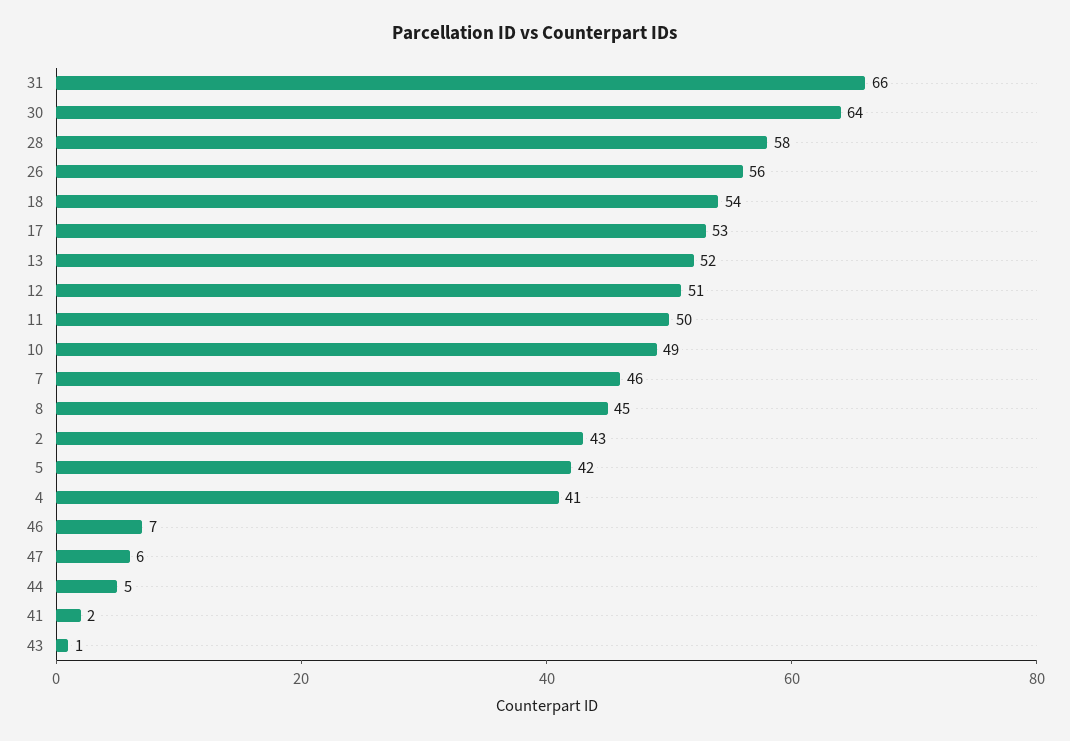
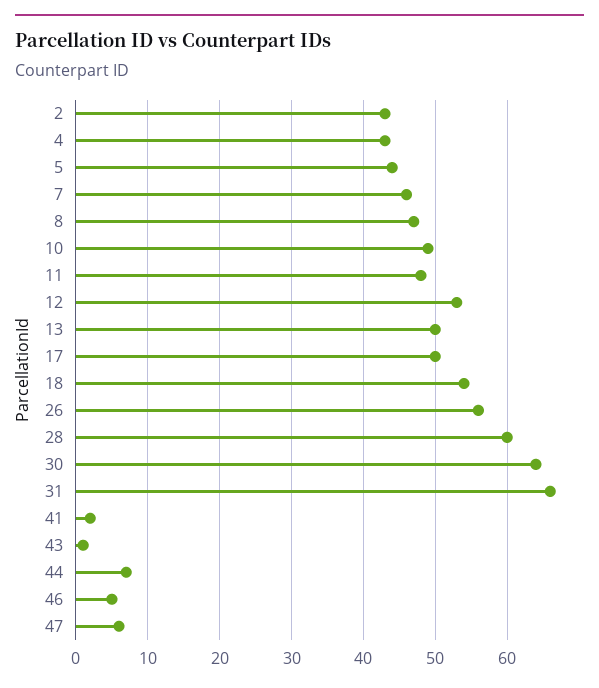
28: 58 -> 60
17: 53 -> 50
13: 52 -> 50
12: 51 -> 53
11: 50 -> 48
8: 45 -> 47
5: 42 -> 44
4: 41 -> 43
46: 7 -> 5
44: 5 -> 7

